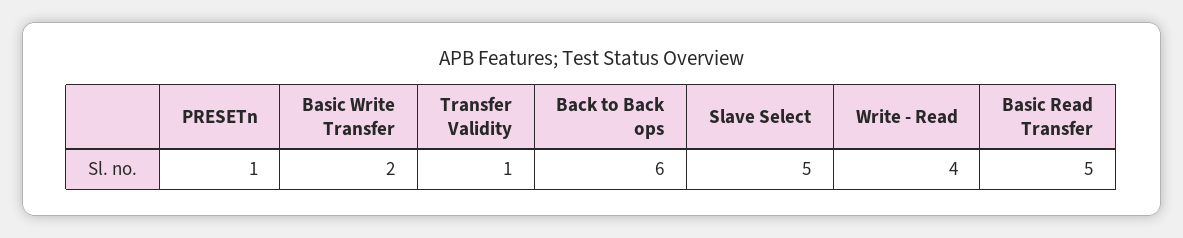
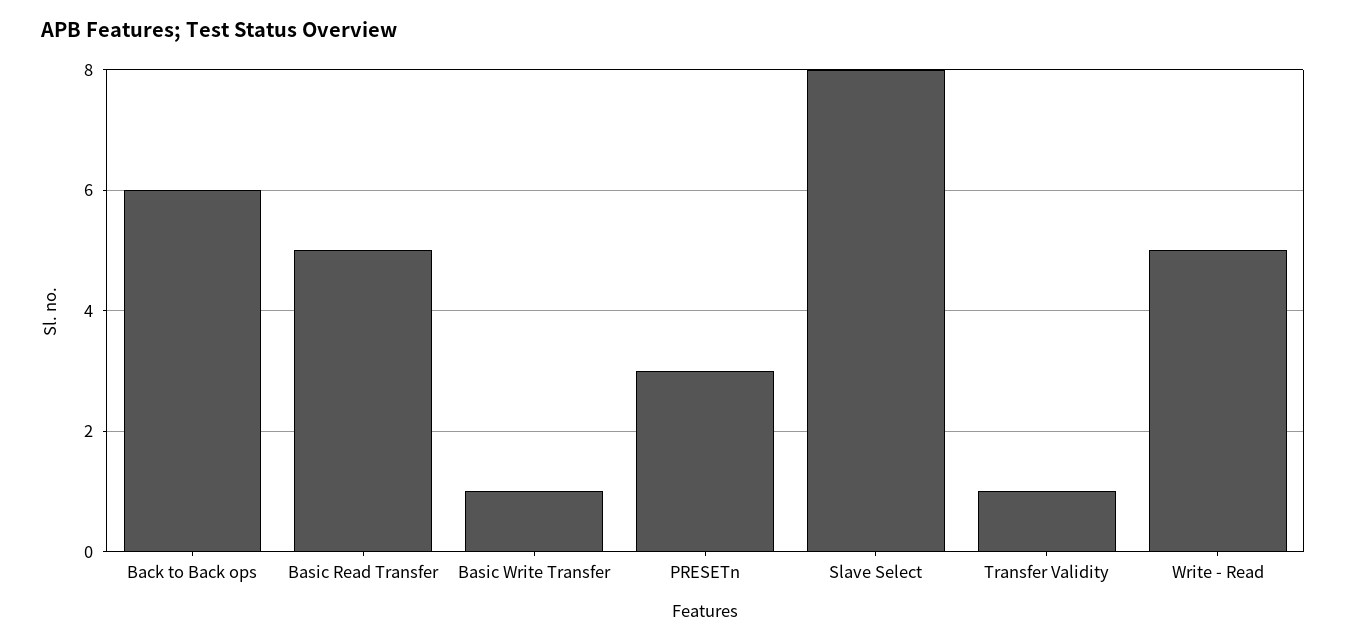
PRESETn: 1 -> 3
Basic Write Transfer: 2 -> 1
Slave Select: 5 -> 8
Write - Read: 4 -> 5

